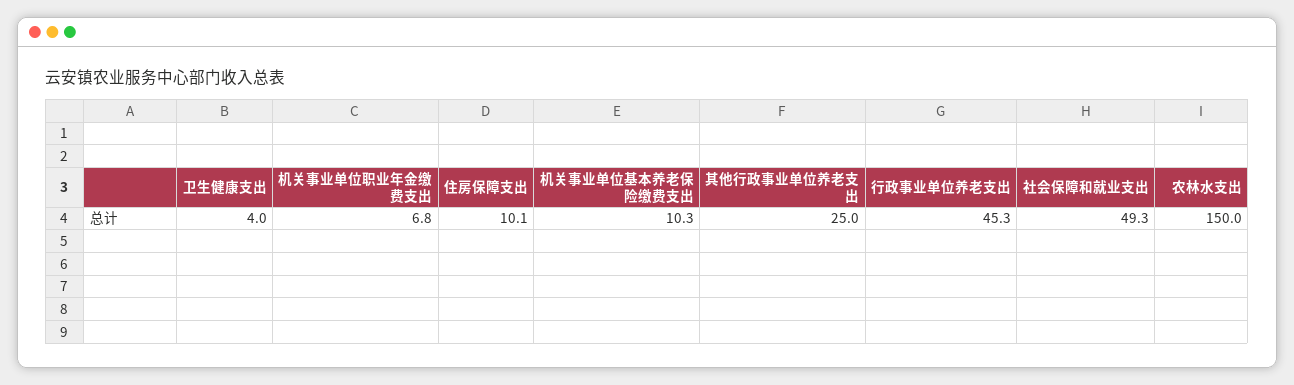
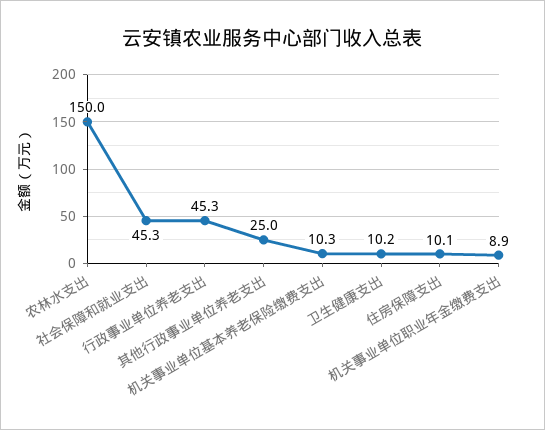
卫生健康支出: 4 -> 10.2
机关事业单位职业年金缴费支出: 6.8 -> 8.9
社会保障和就业支出: 49.3 -> 45.3

